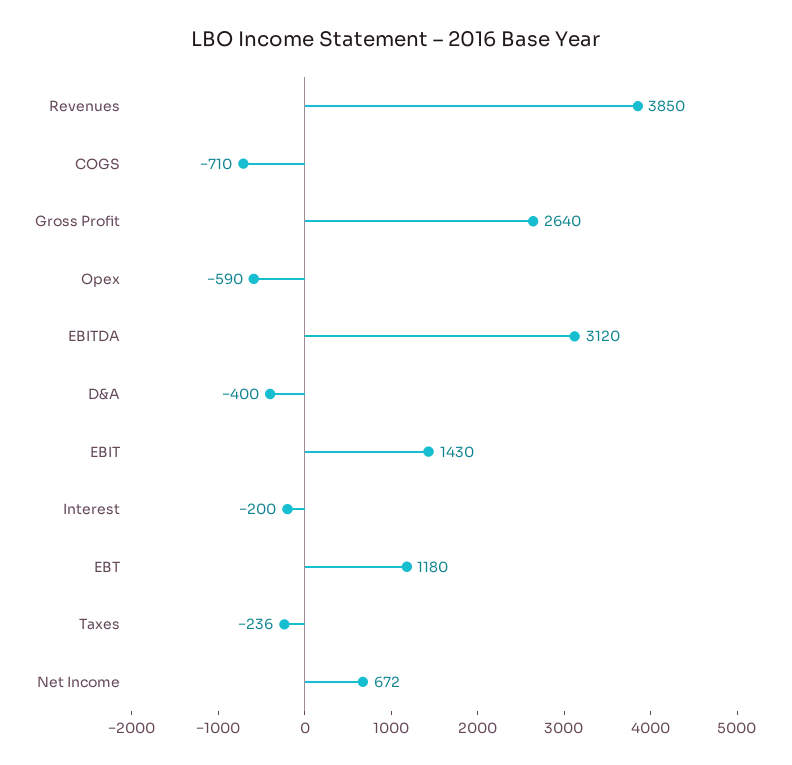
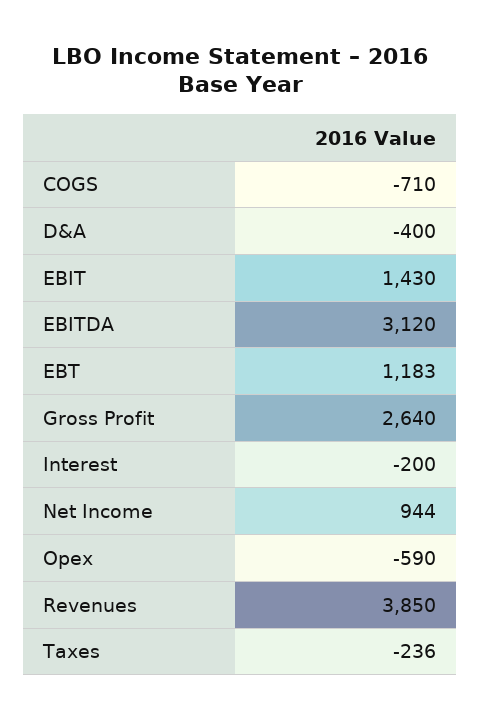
EBT: 1180 -> 1183
Net Income: 672 -> 944

